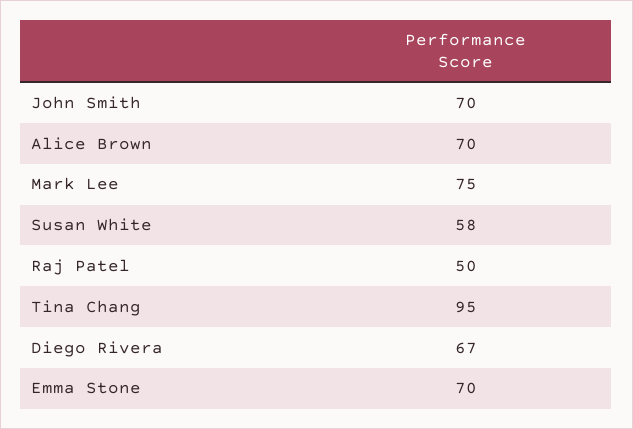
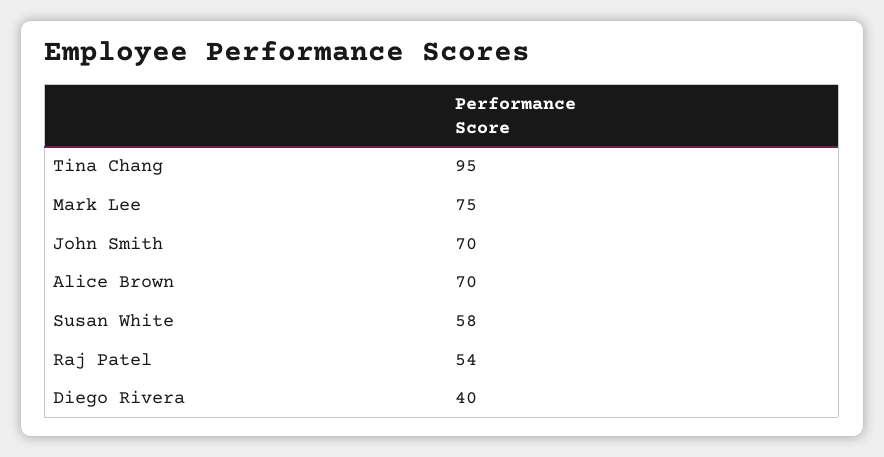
Raj Patel: 50 -> 54
Diego Rivera: 67 -> 40
Emma Stone: 70 -> none

